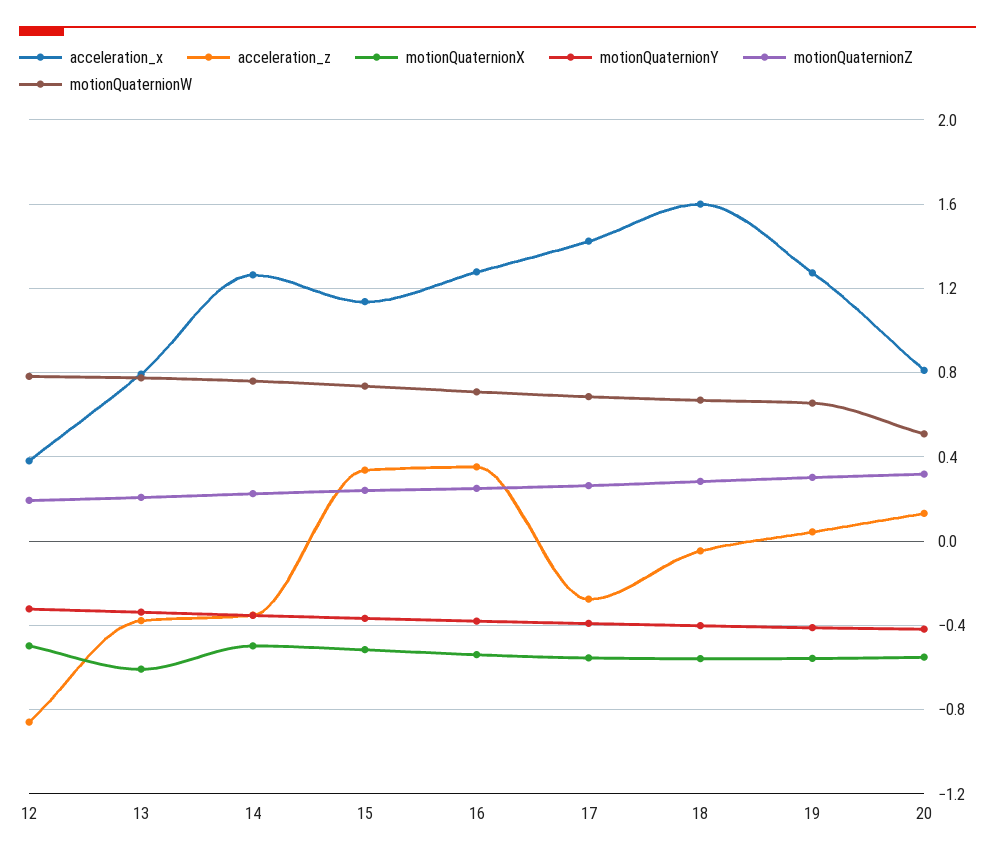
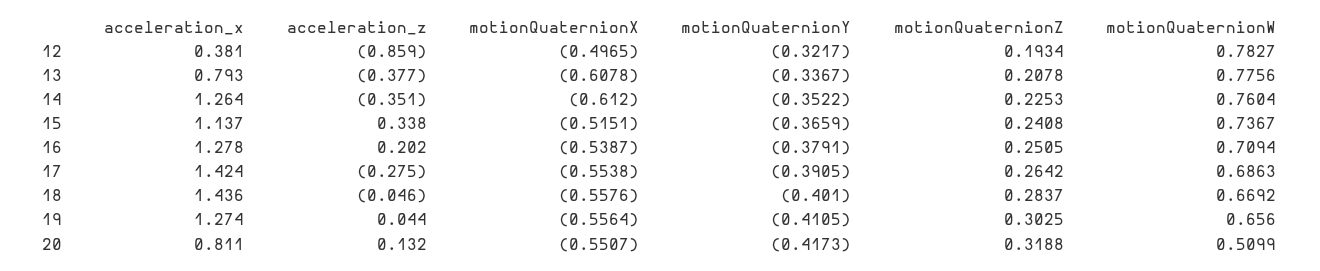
motionQuaternionX, 14: -0.5 -> -0.612
acceleration_z, 16: 0.35 -> 0.202
acceleration_x, 18: 1.6 -> 1.436

